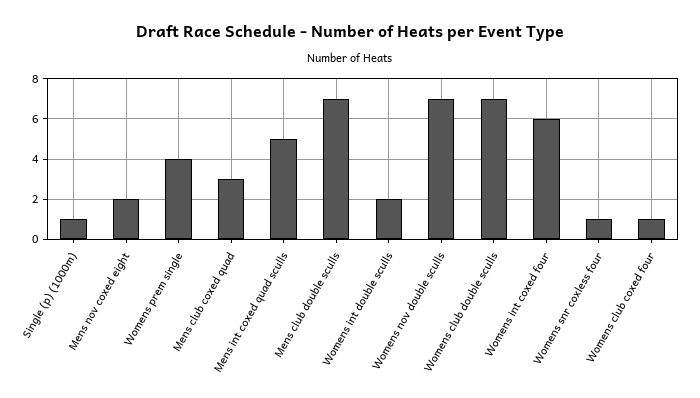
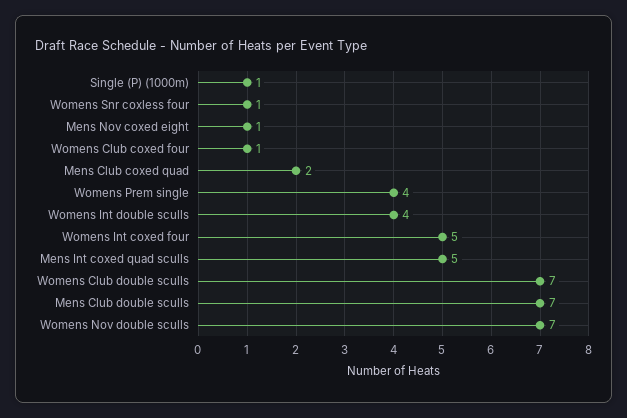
Mens nov coxed eight: 2 -> 1
Mens club coxed quad: 3 -> 2
Womens int double sculls: 2 -> 4
Womens int coxed four: 6 -> 5

